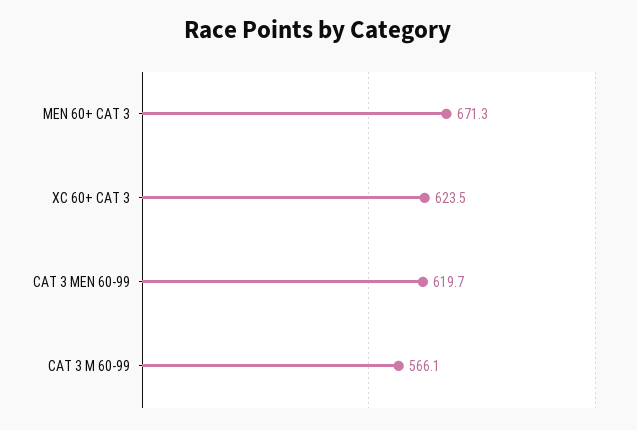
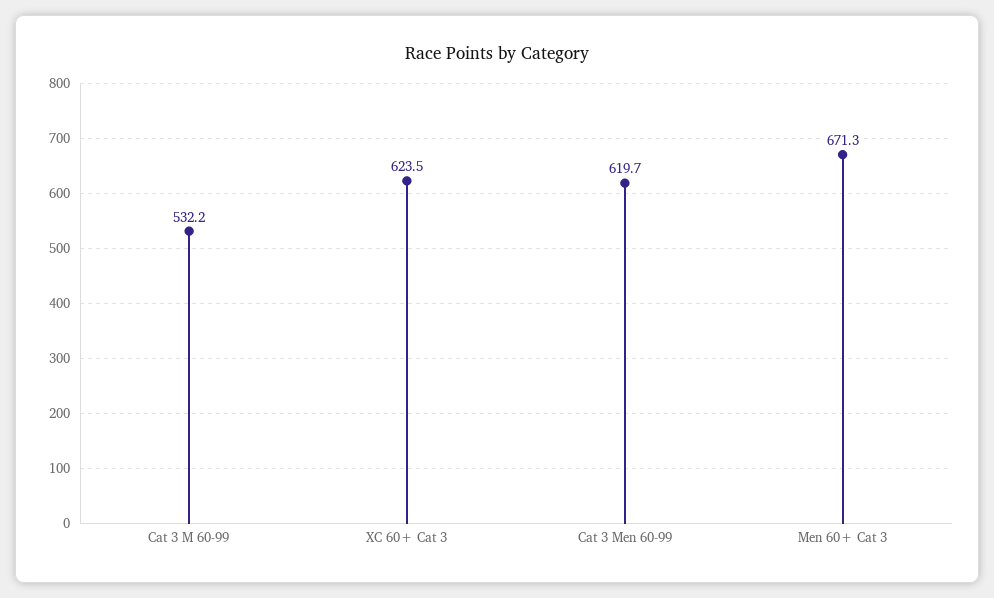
CAT 3 M 60-99: 566.1 -> 532.2

